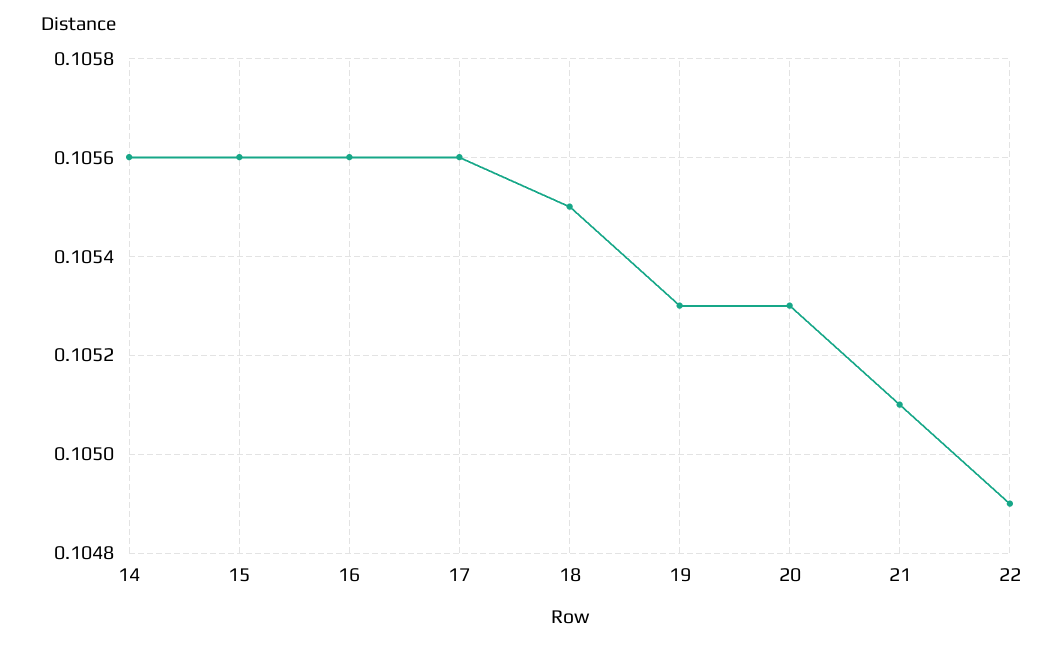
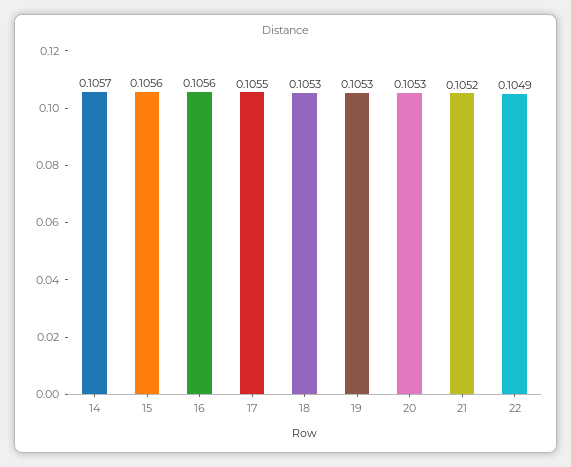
14: 0.1056 -> 0.1057
17: 0.1056 -> 0.1055
18: 0.1055 -> 0.1053
21: 0.1051 -> 0.1052

